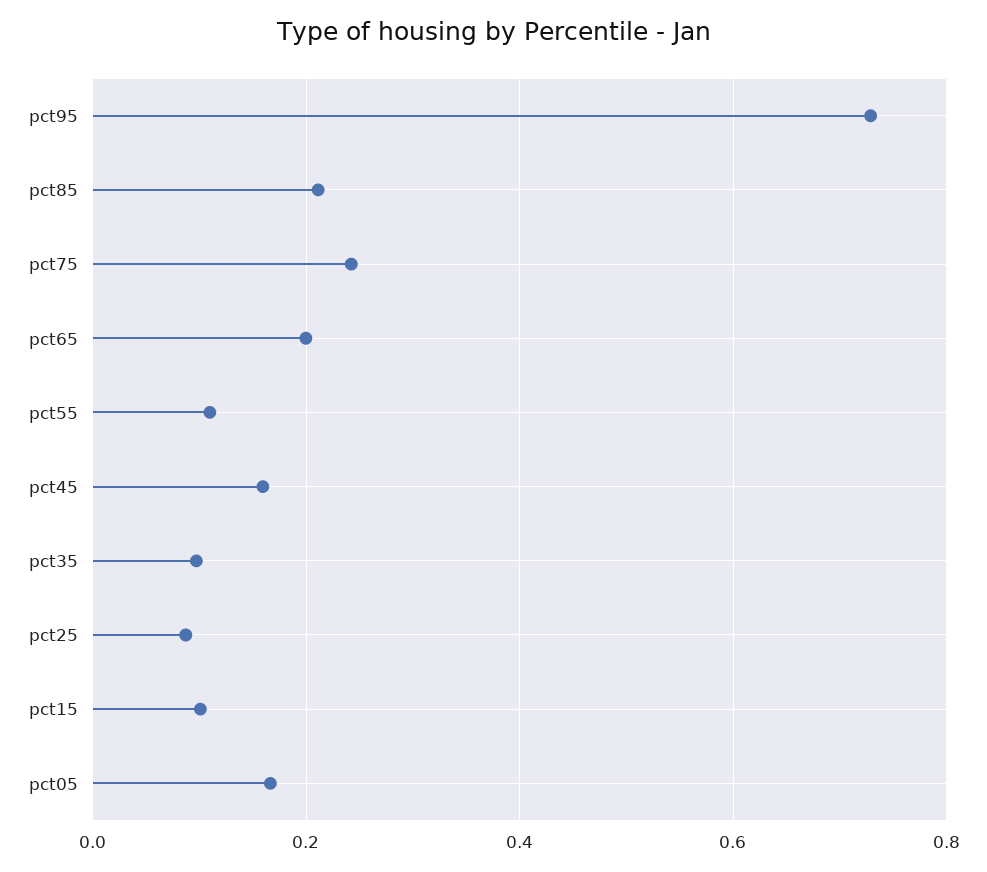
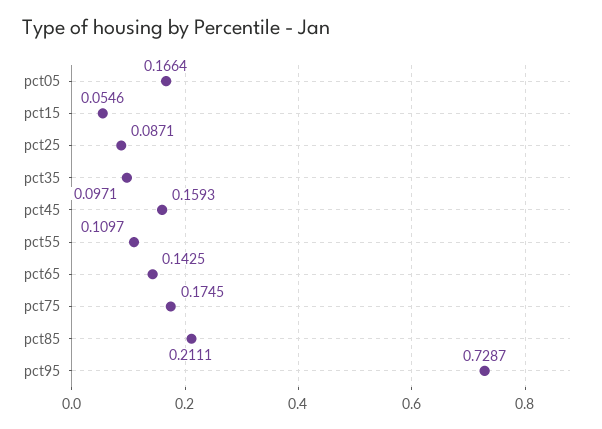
pct75: 0.24 -> 0.1745
pct65: 0.2 -> 0.1425
pct15: 0.1 -> 0.0546

